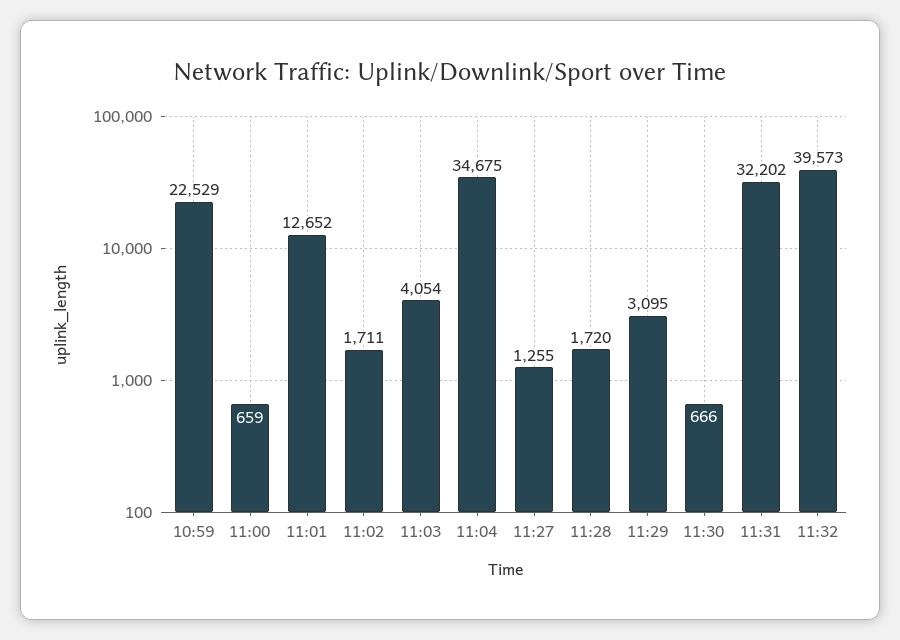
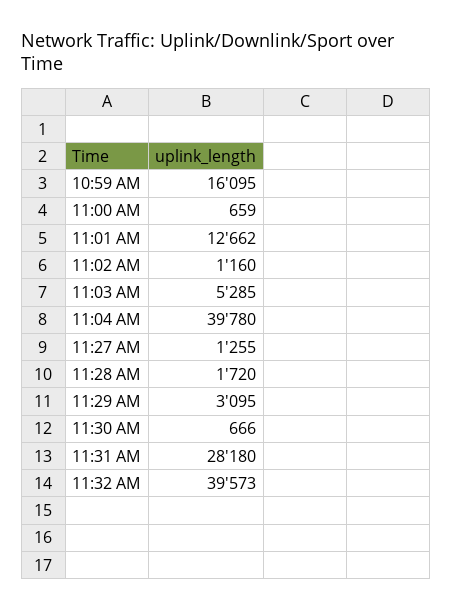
10:59: 22529 -> 16095
11:01: 12652 -> 12662
11:02: 1711 -> 1160
11:03: 4054 -> 5285
11:04: 34675 -> 39780
11:31: 32202 -> 28180

